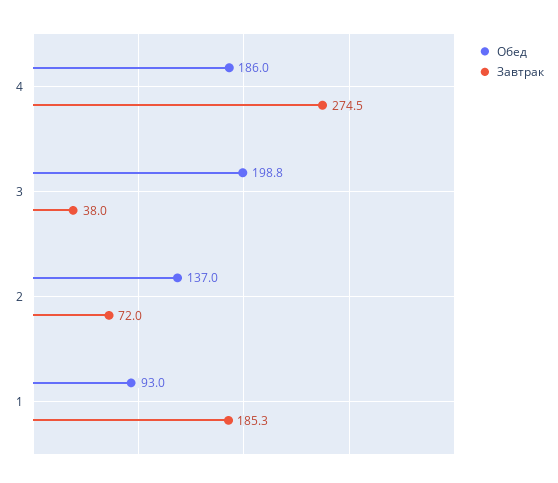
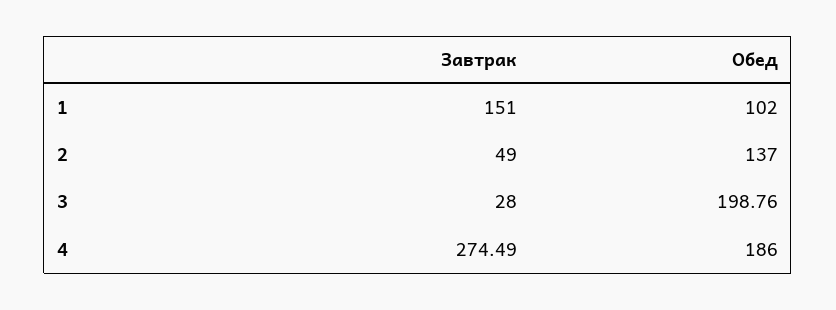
Завтрак, 3: 38 -> 28
Завтрак, 2: 72 -> 49
Обед, 1: 93 -> 102
Завтрак, 1: 185.3 -> 151

